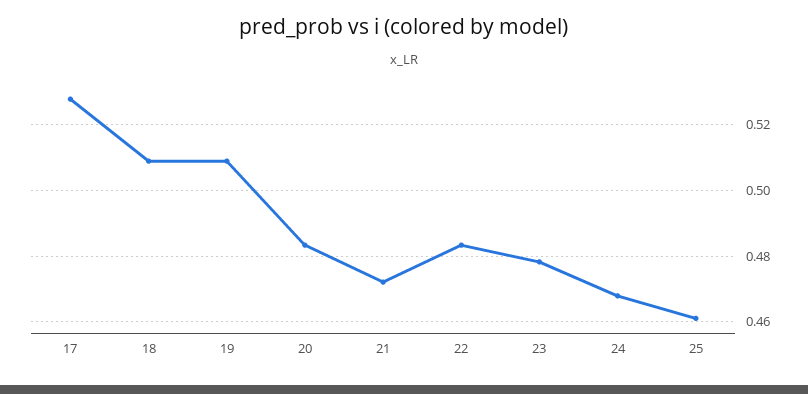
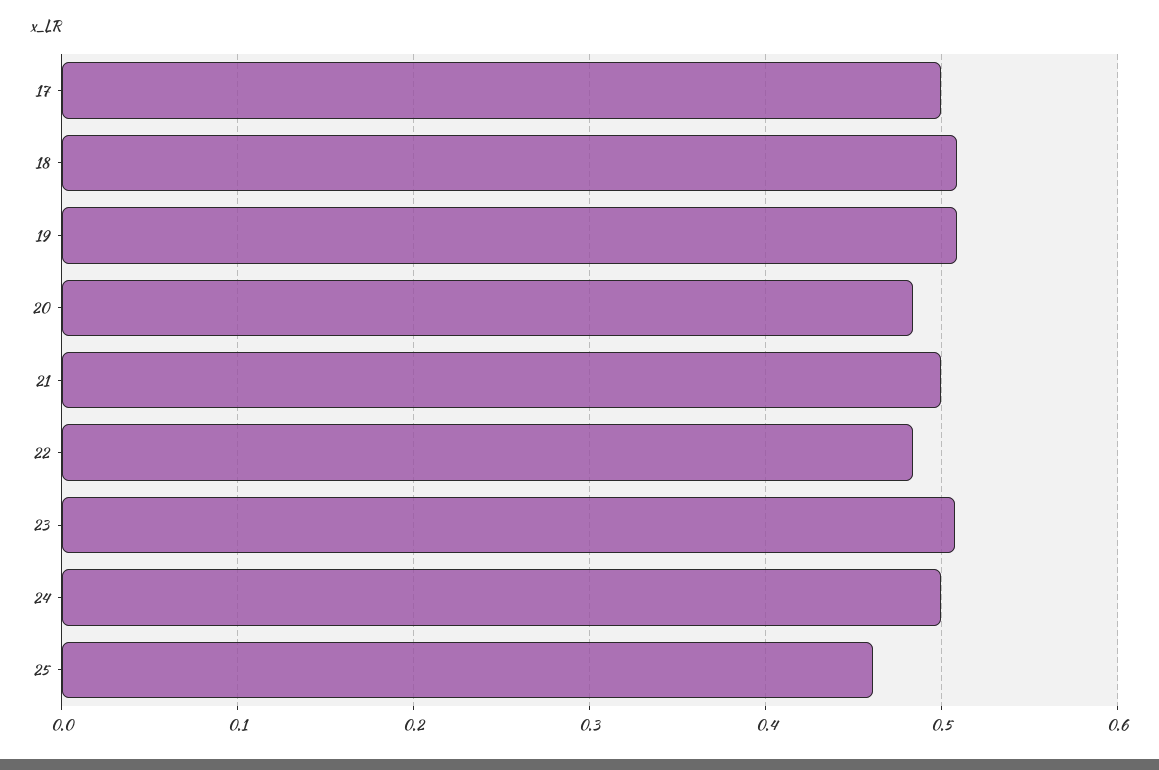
17: 0.528 -> 0.5
21: 0.472 -> 0.5
23: 0.478 -> 0.51
24: 0.468 -> 0.5

